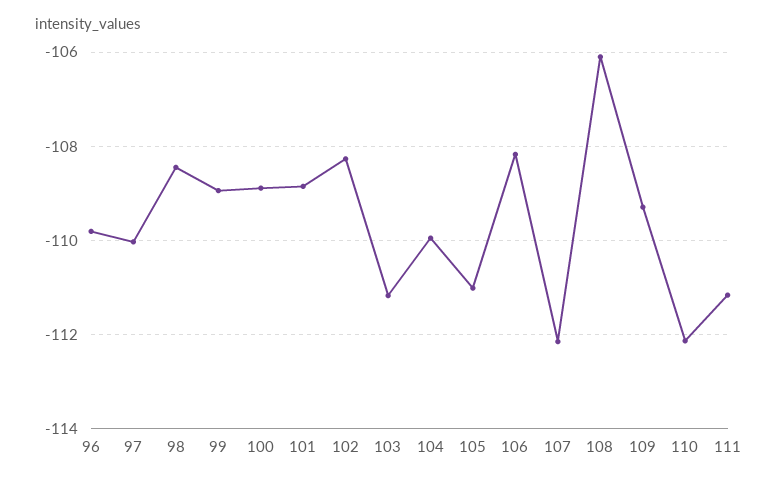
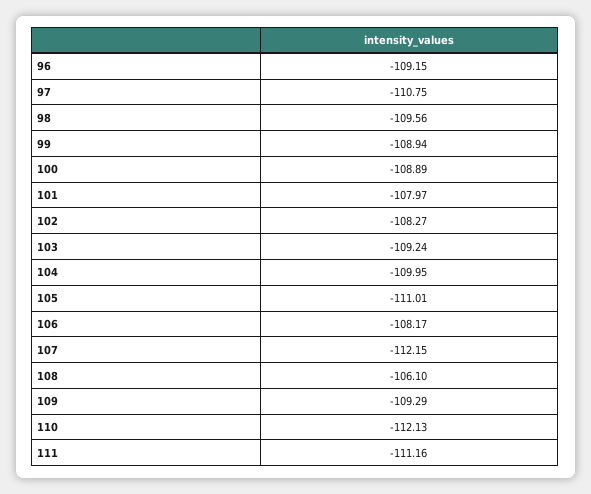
96: -109.8 -> -109.15
97: -110 -> -110.75
98: -108.4 -> -109.56
101: -108.8 -> -107.97
103: -111.2 -> -109.24

